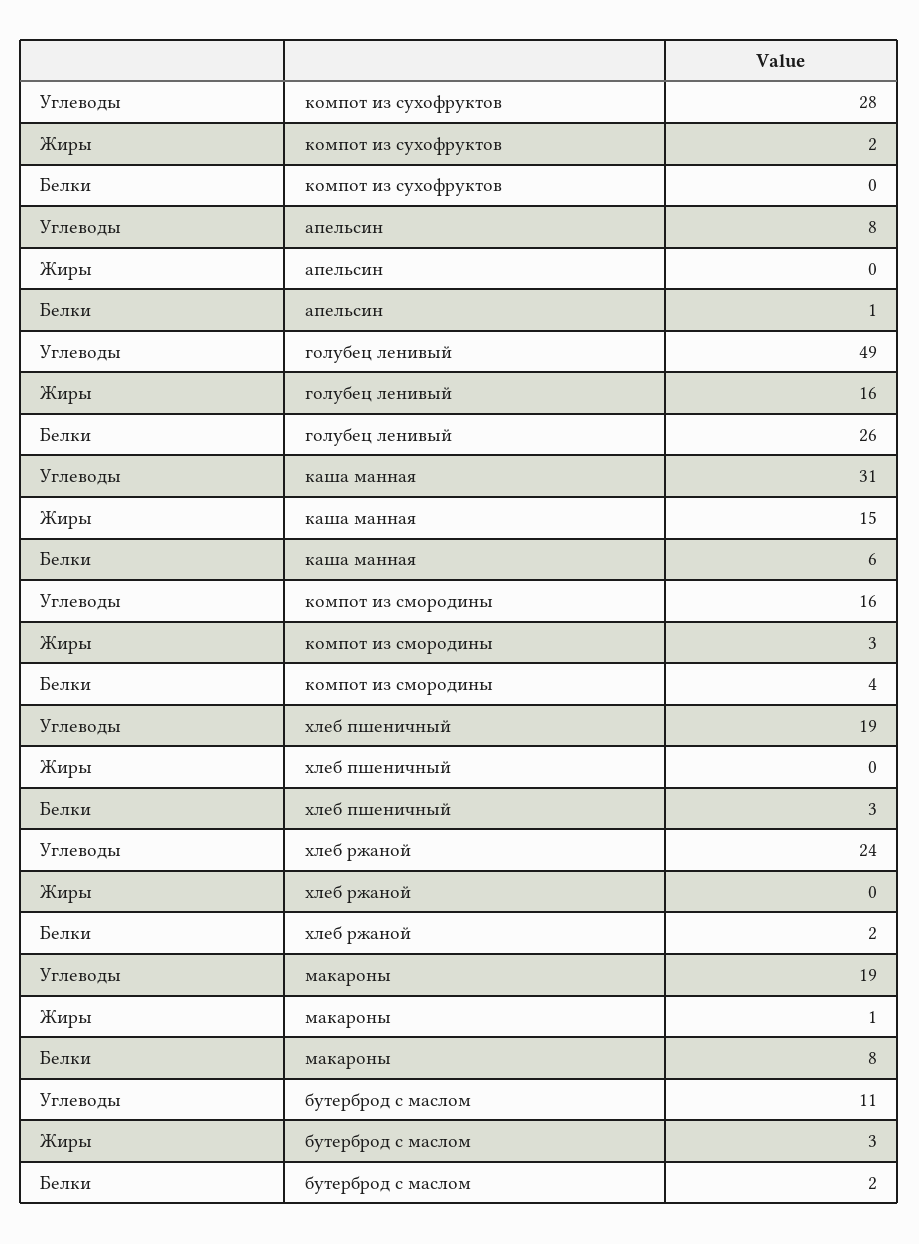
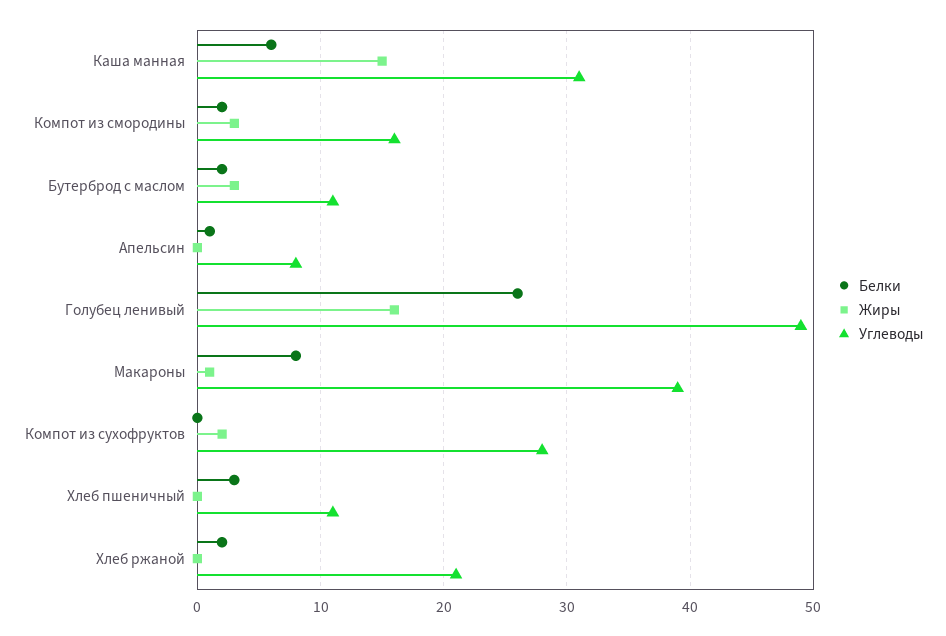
Белки, компот из смородины: 4 -> 2
Углеводы, хлеб пшеничный: 19 -> 11
Углеводы, хлеб ржаной: 24 -> 21
Углеводы, макароны: 19 -> 39

